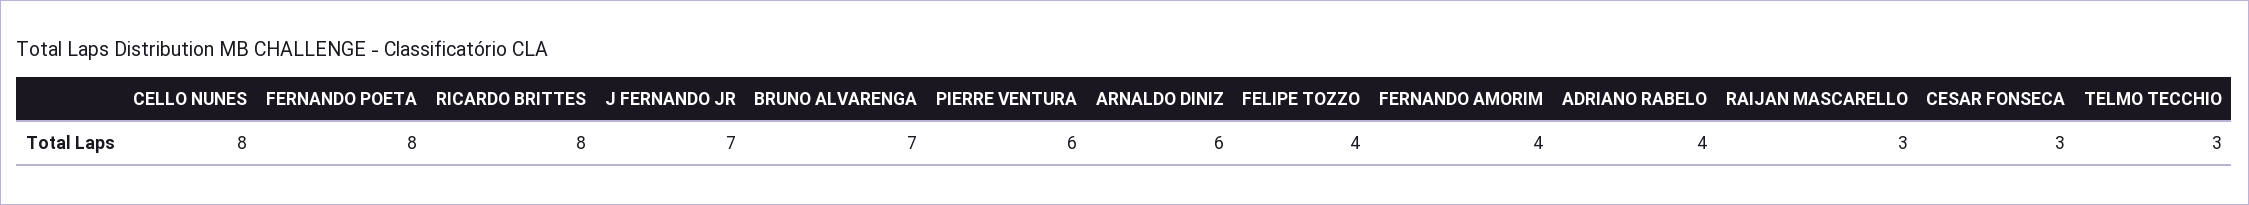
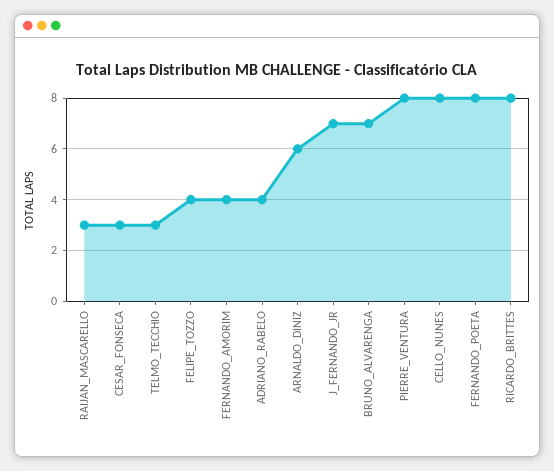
PIERRE VENTURA: 6 -> 8

